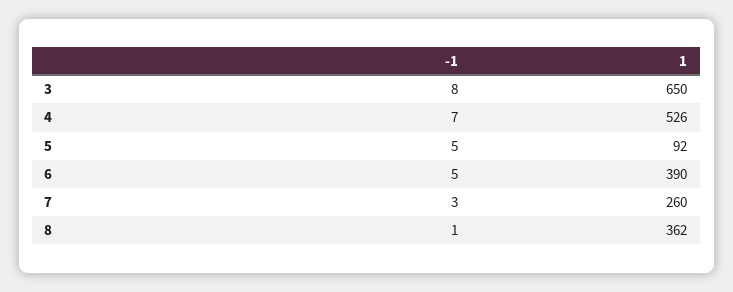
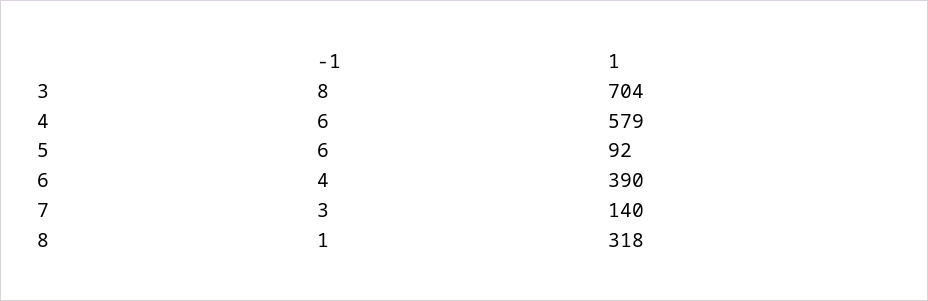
1, 3: 650 -> 704
-1, 4: 7 -> 6
1, 4: 526 -> 579
-1, 5: 5 -> 6
-1, 6: 5 -> 4
1, 7: 260 -> 140
1, 8: 362 -> 318

